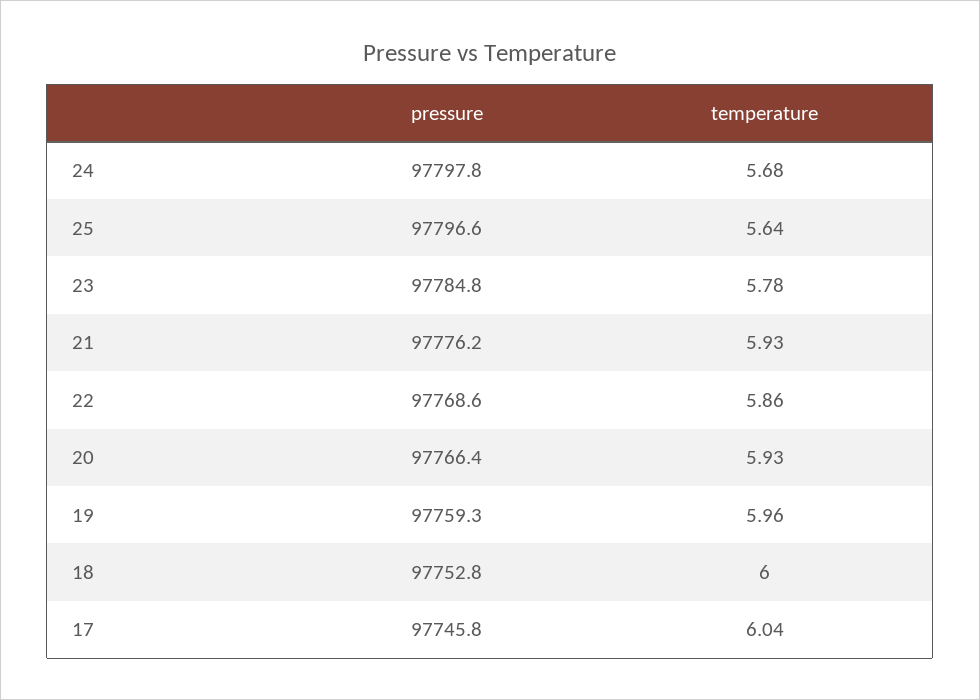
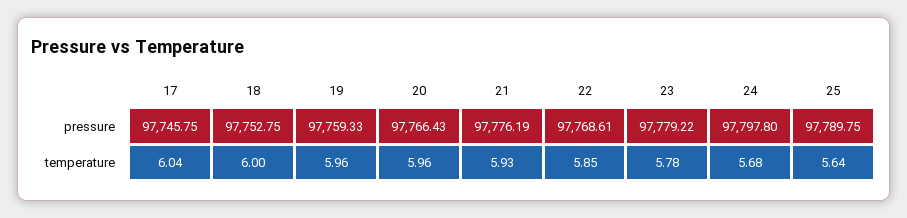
pressure, 25: 97796.6 -> 97789.75
pressure, 23: 97784.8 -> 97779.22
temperature, 22: 5.86 -> 5.85
temperature, 20: 5.93 -> 5.96

